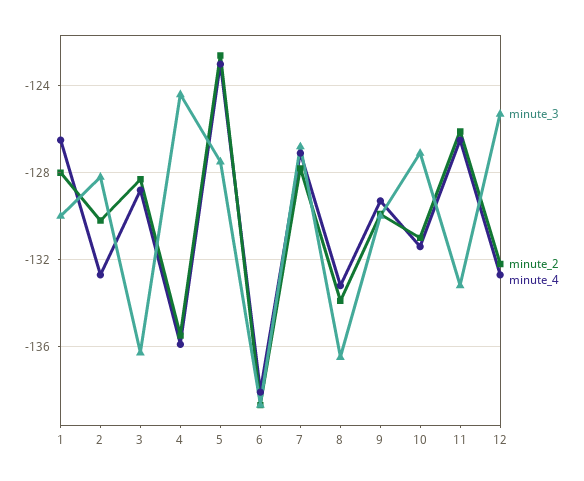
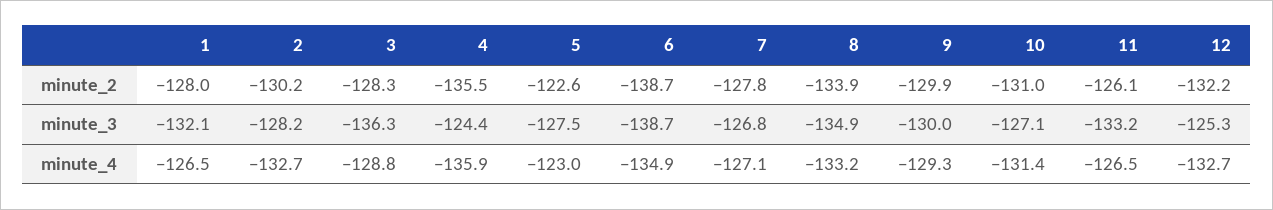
minute_3, 1: -130 -> -132.1
minute_4, 6: -138 -> -134.9
minute_3, 8: -136.5 -> -134.9

